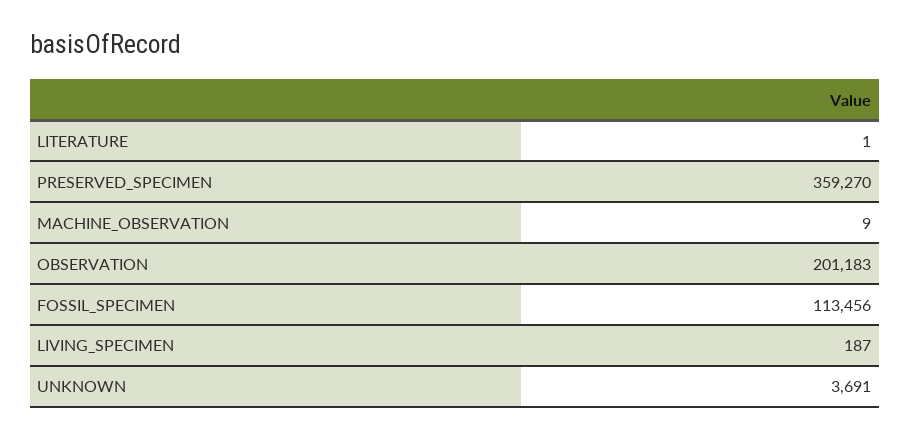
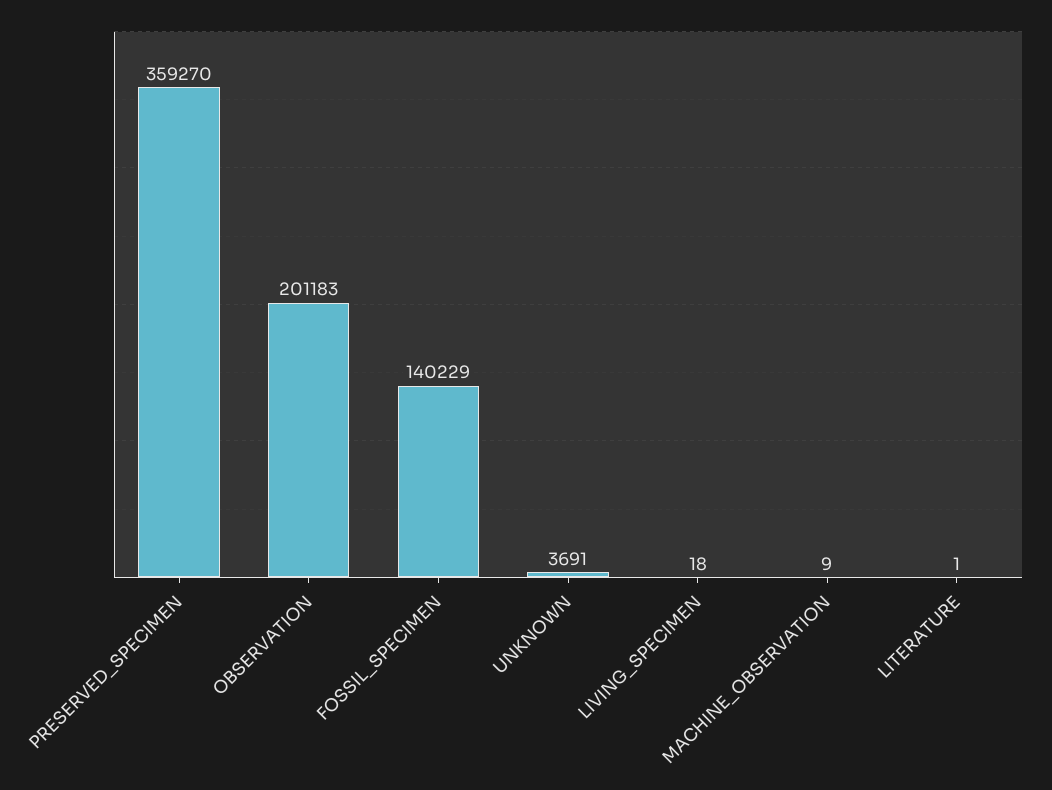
FOSSIL_SPECIMEN: 113456 -> 140229
LIVING_SPECIMEN: 187 -> 18

